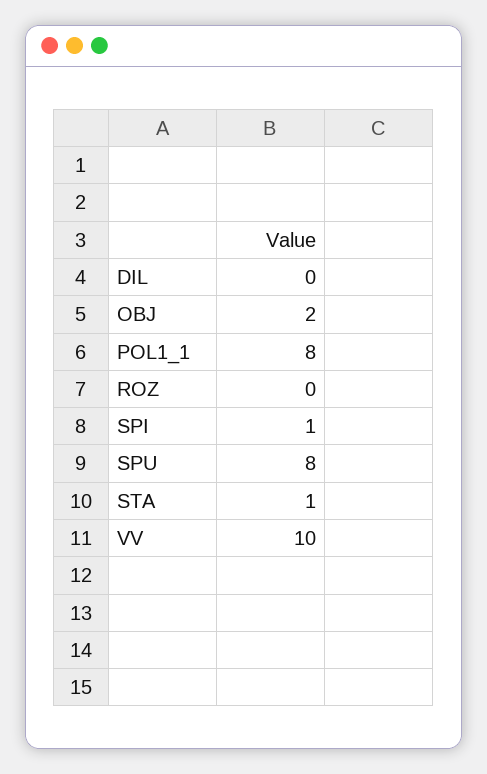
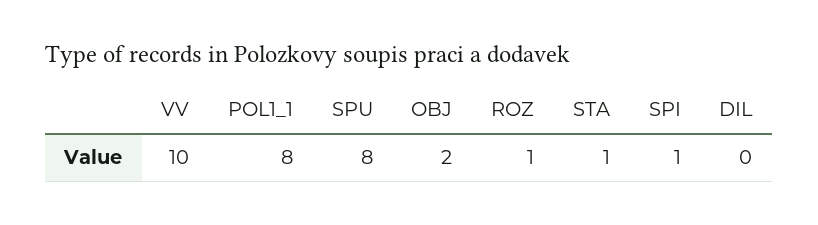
ROZ: 0 -> 1

